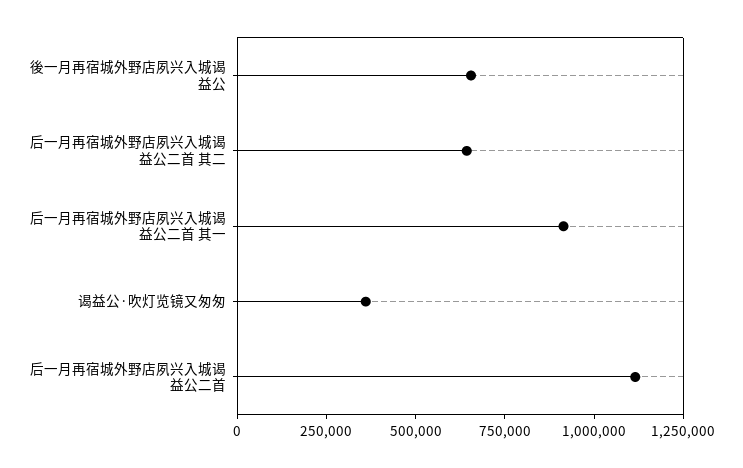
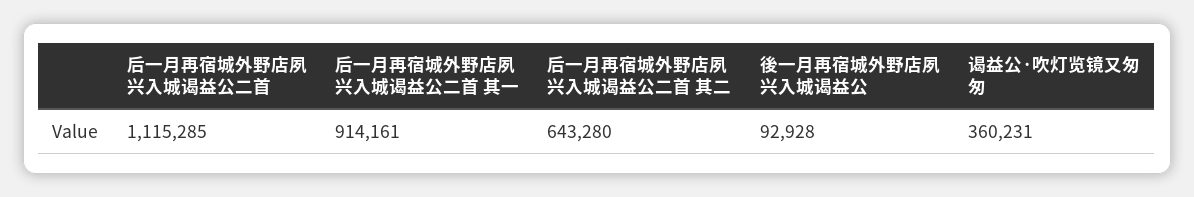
後一月再宿城外野店夙兴入城谒益公: 650000 -> 92928

